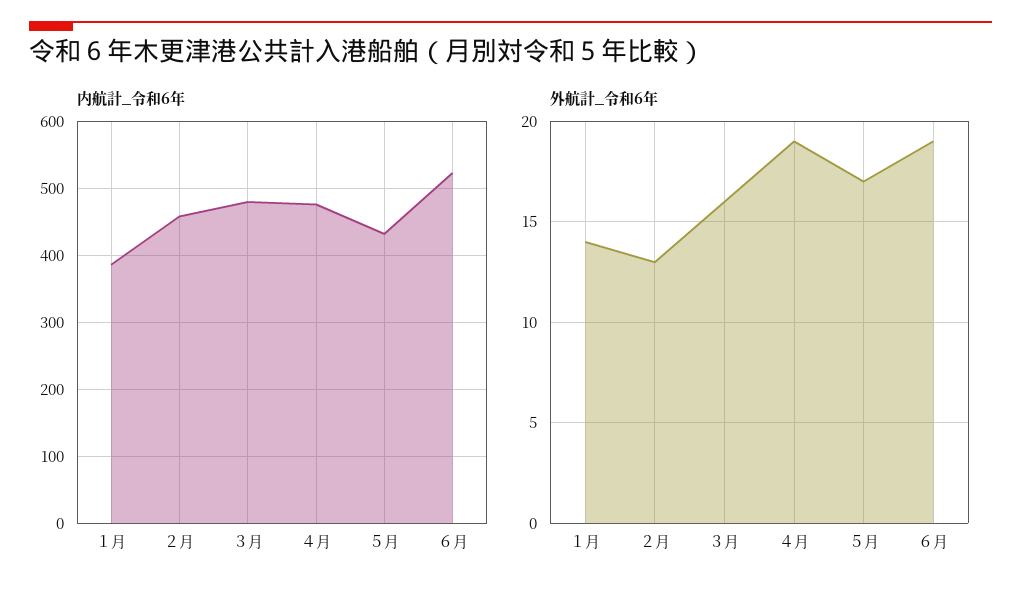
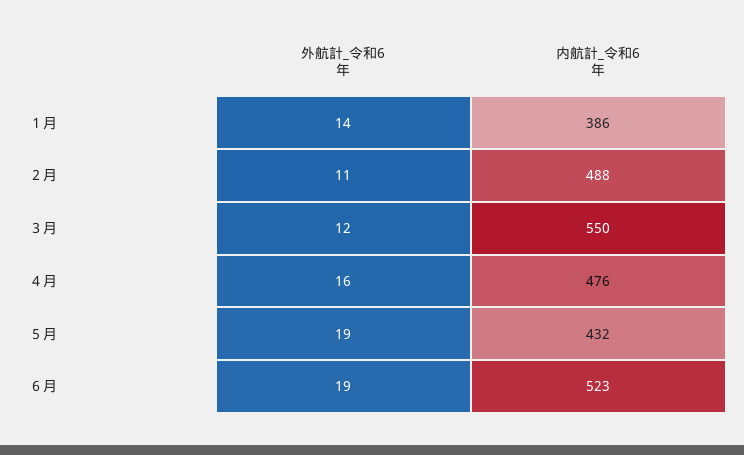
内航計_令和6年, ２月: 460 -> 488
内航計_令和6年, ３月: 480 -> 550
外航計_令和6年, ２月: 13 -> 11
外航計_令和6年, ３月: 16 -> 12
外航計_令和6年, ４月: 19 -> 16
外航計_令和6年, ５月: 17 -> 19

